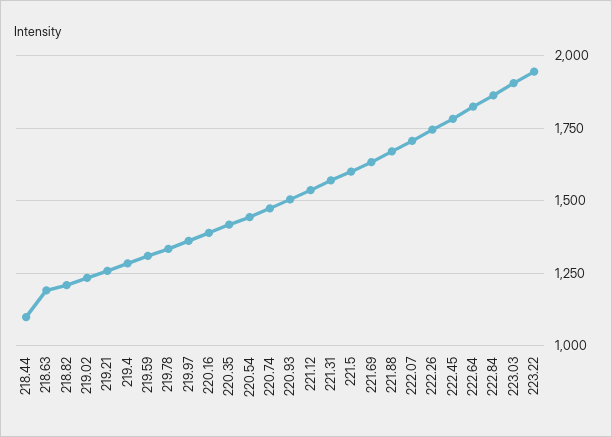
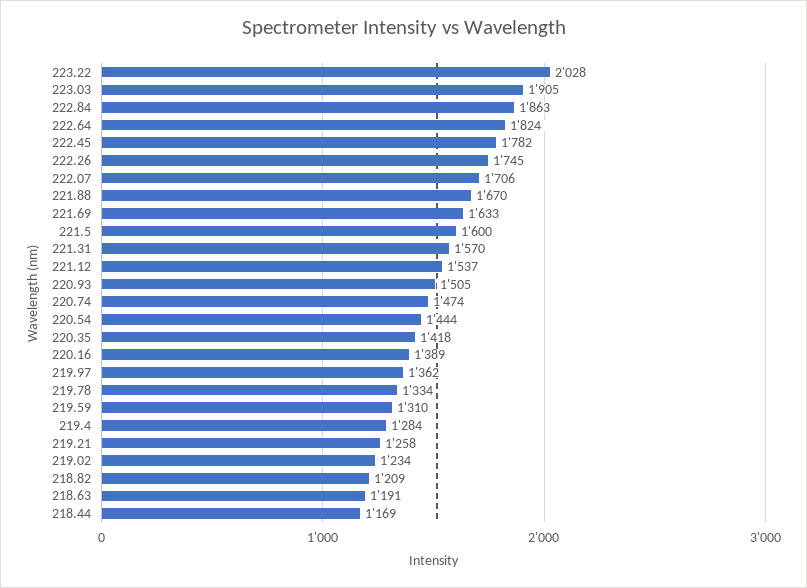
218.44: 1100 -> 1169
223.22: 1950 -> 2028

